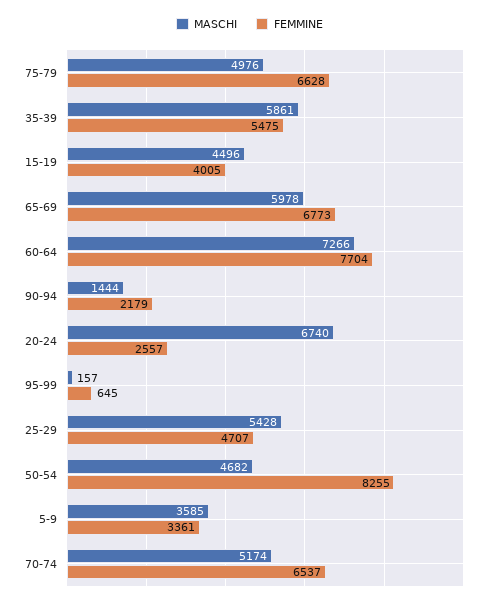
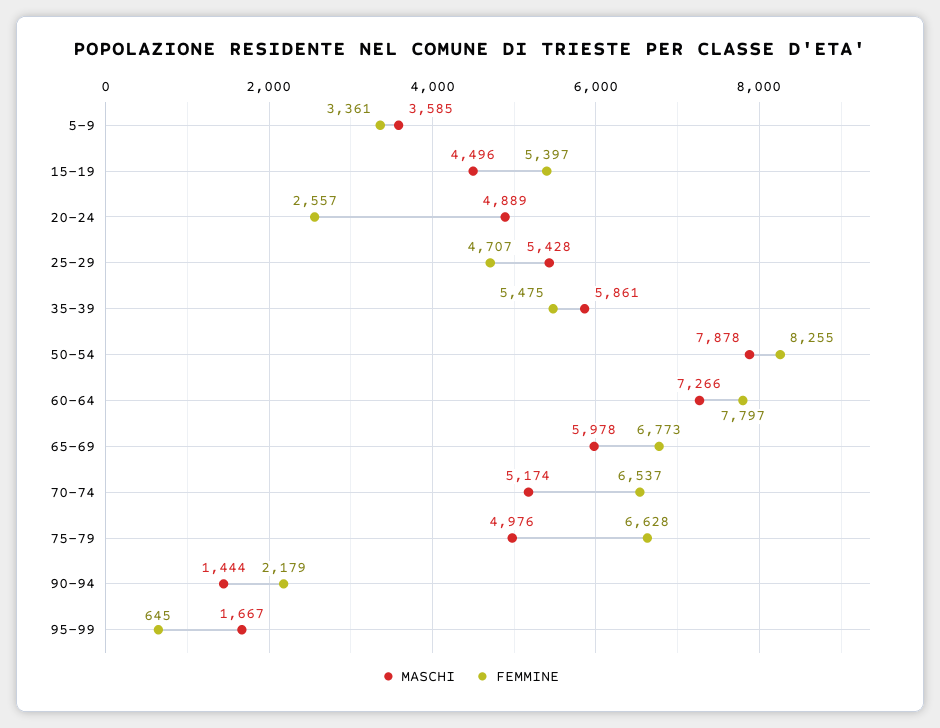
FEMMINE, 15-19: 4005 -> 5397
FEMMINE, 60-64: 7704 -> 7797
MASCHI, 20-24: 6740 -> 4889
MASCHI, 95-99: 157 -> 1667
MASCHI, 50-54: 4682 -> 7878

